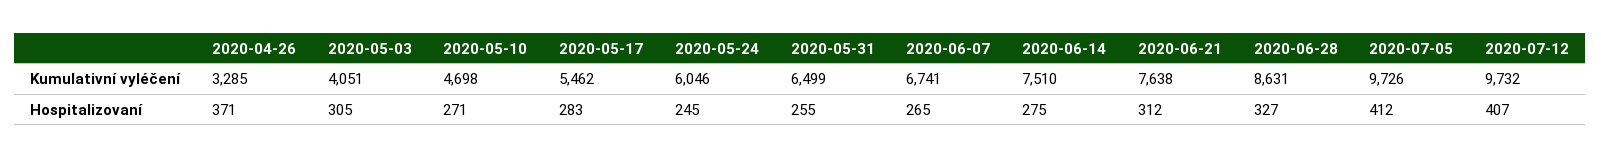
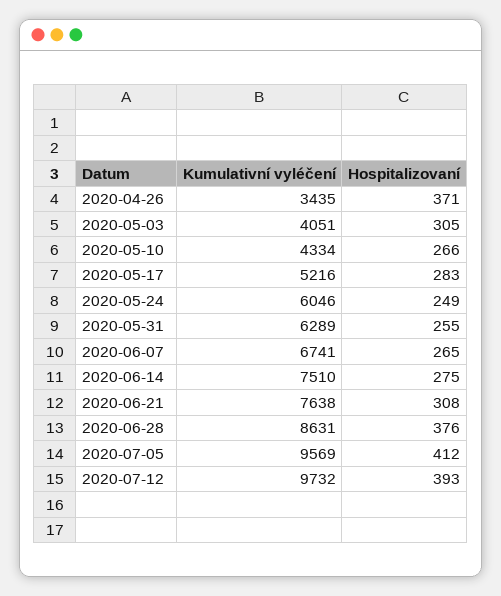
2020-04-26, Kumulativní vyléčení: 3285 -> 3435
2020-05-10, Kumulativní vyléčení: 4698 -> 4334
2020-05-17, Kumulativní vyléčení: 5462 -> 5216
2020-05-31, Kumulativní vyléčení: 6499 -> 6289
2020-07-05, Kumulativní vyléčení: 9726 -> 9569
2020-05-10, Hospitalizovaní: 271 -> 266
2020-05-24, Hospitalizovaní: 245 -> 249
2020-06-21, Hospitalizovaní: 312 -> 308
2020-06-28, Hospitalizovaní: 327 -> 376
2020-07-12, Hospitalizovaní: 407 -> 393

